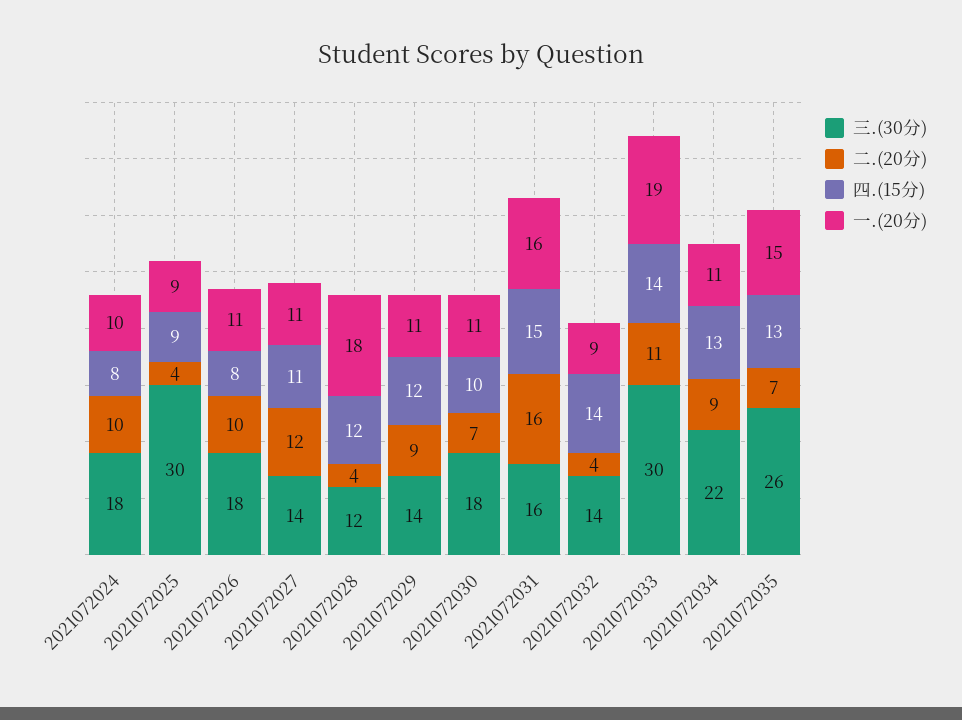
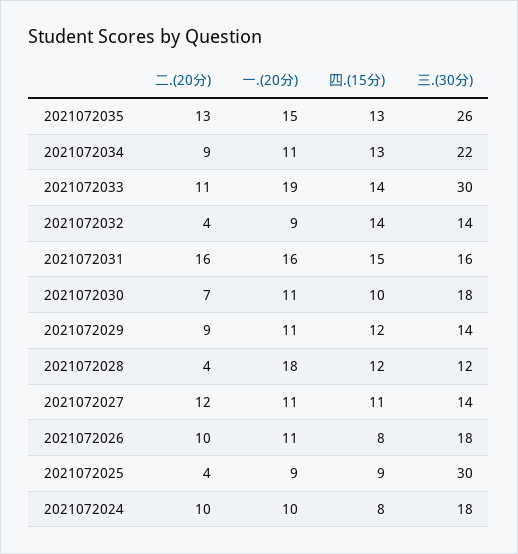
二.(20分), 2021072035: 7 -> 13

